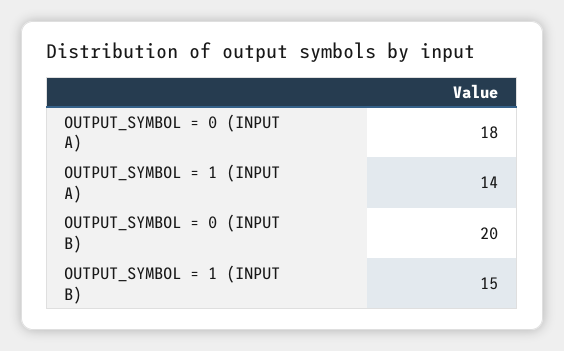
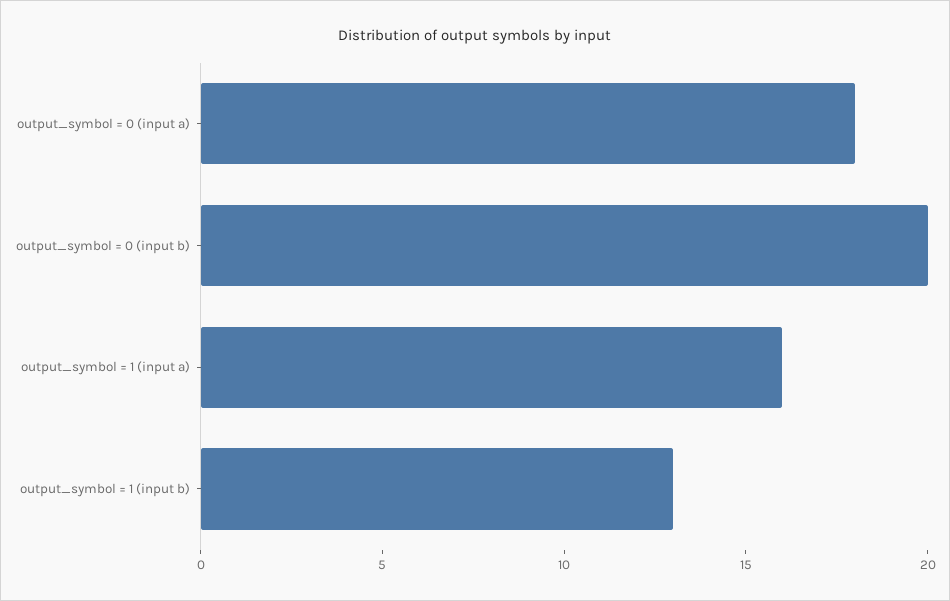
OUTPUT_SYMBOL = 1 (INPUT A): 14 -> 16
OUTPUT_SYMBOL = 1 (INPUT B): 15 -> 13

